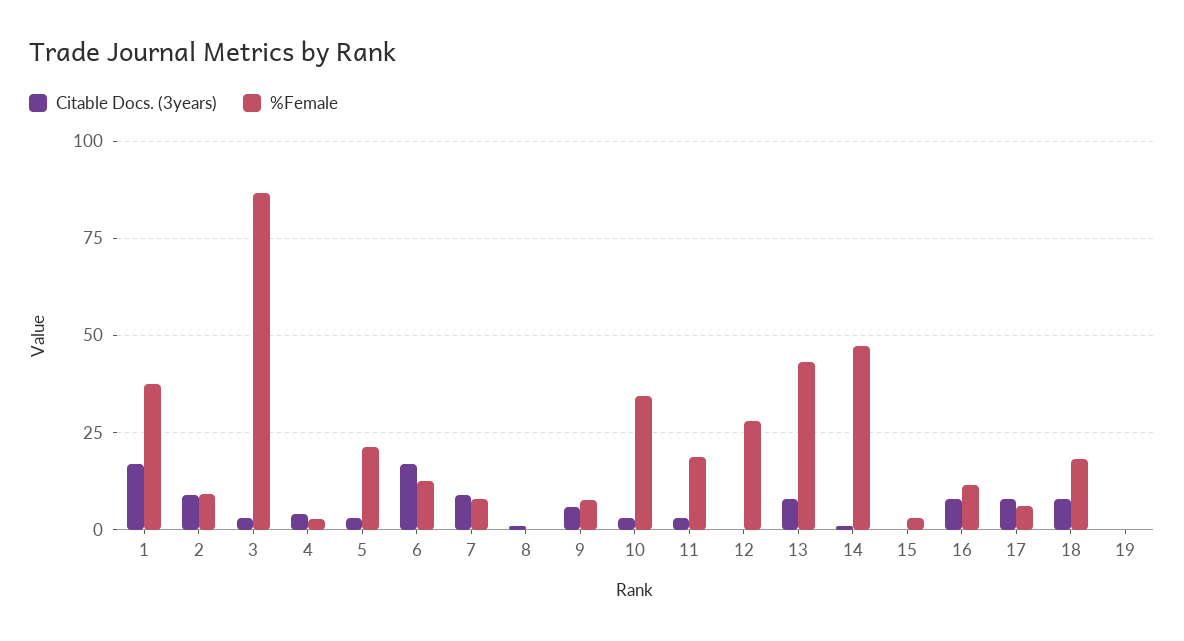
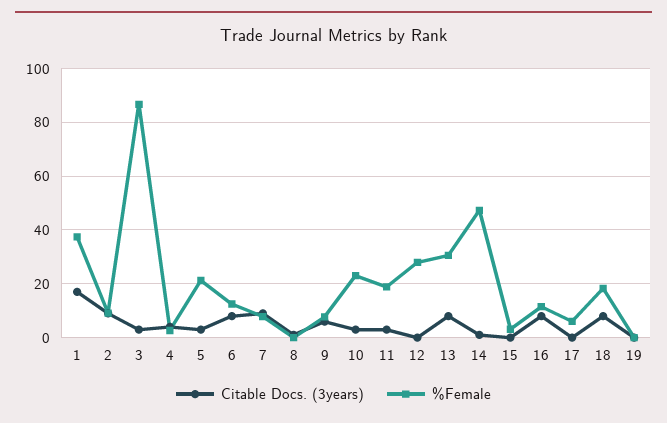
Citable Docs. (3years), 6: 17.5 -> 7.5
%Female, 10: 35 -> 22.5
%Female, 13: 42.5 -> 30
Citable Docs. (3years), 17: 7.5 -> 0

